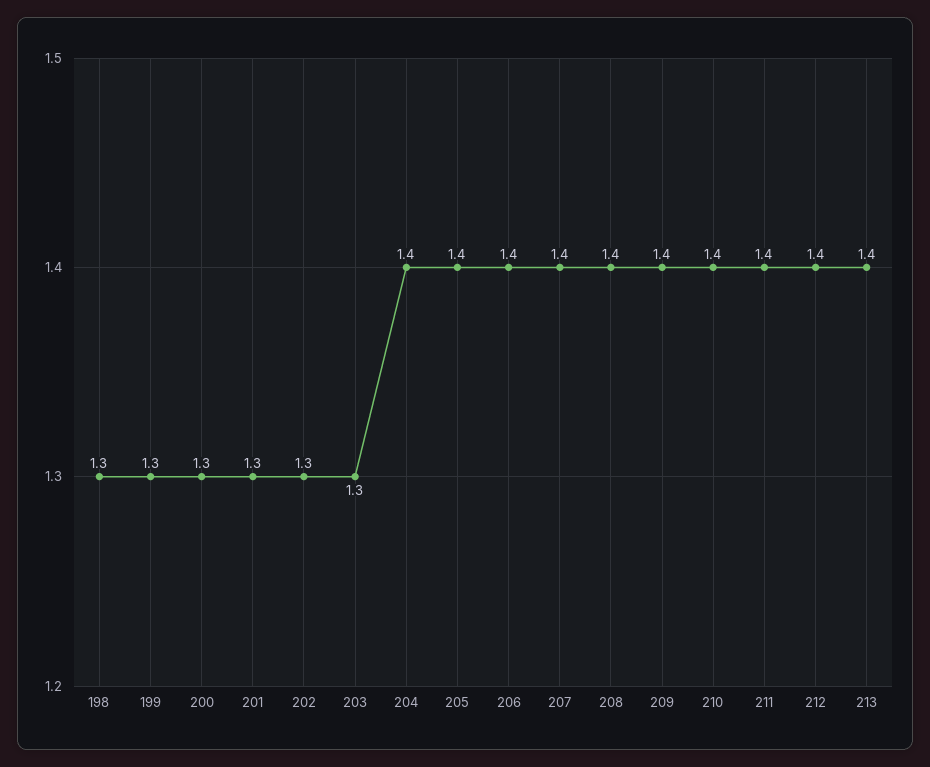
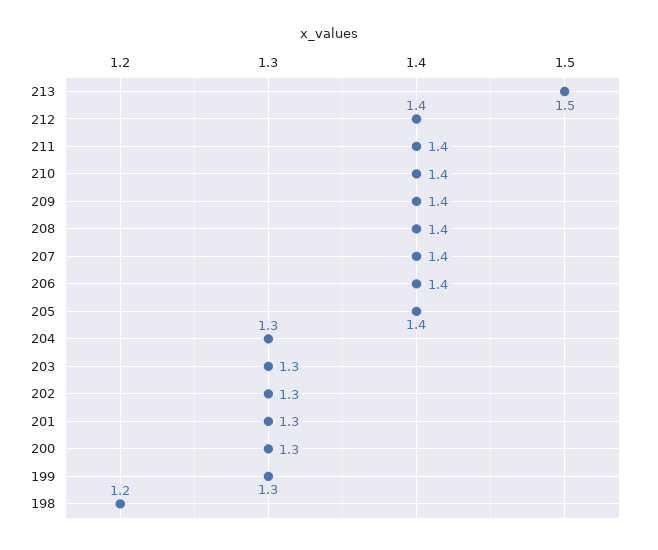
198: 1.3 -> 1.2
204: 1.4 -> 1.3
213: 1.4 -> 1.5

